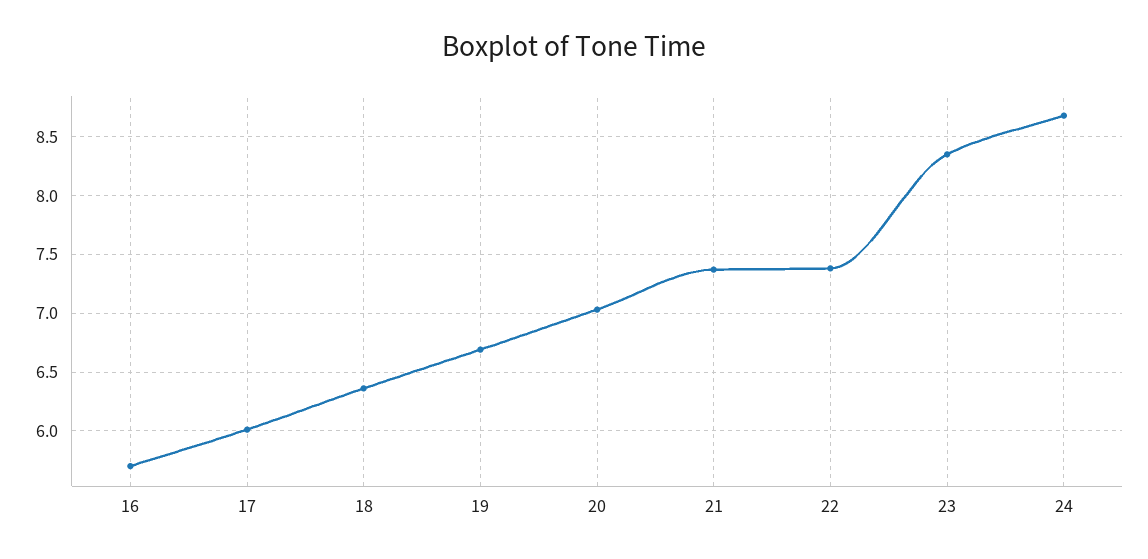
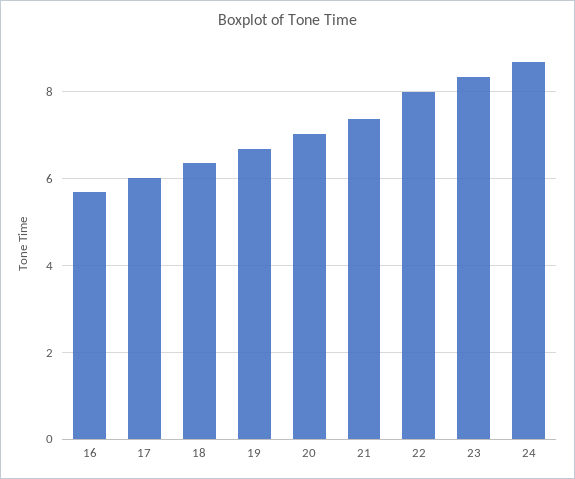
22: 7.4 -> 8

